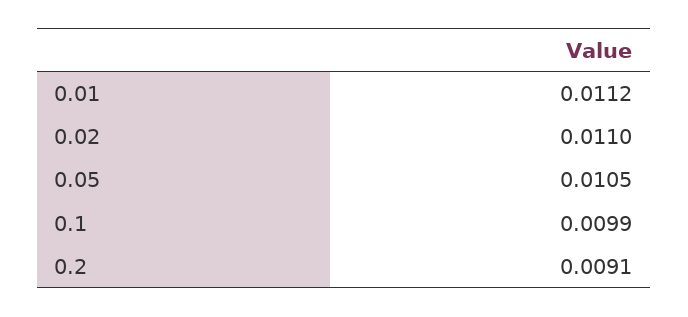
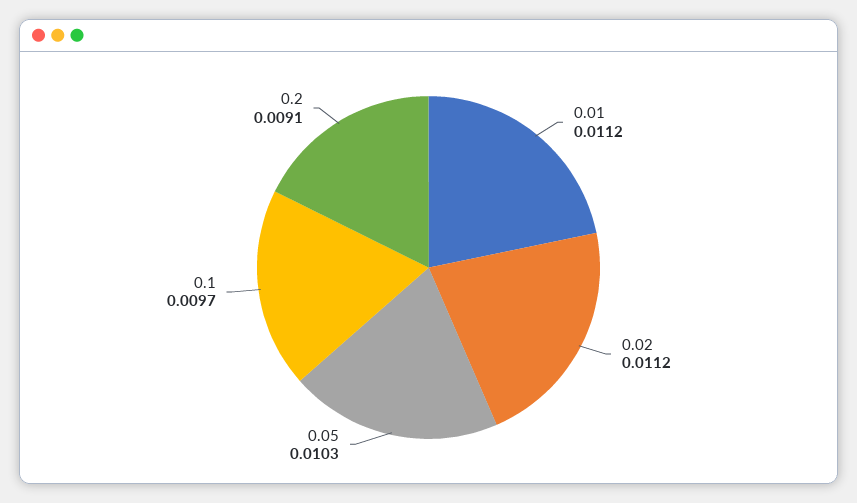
0.02: 0.011 -> 0.0112
0.05: 0.0105 -> 0.0103
0.1: 0.0099 -> 0.0097

